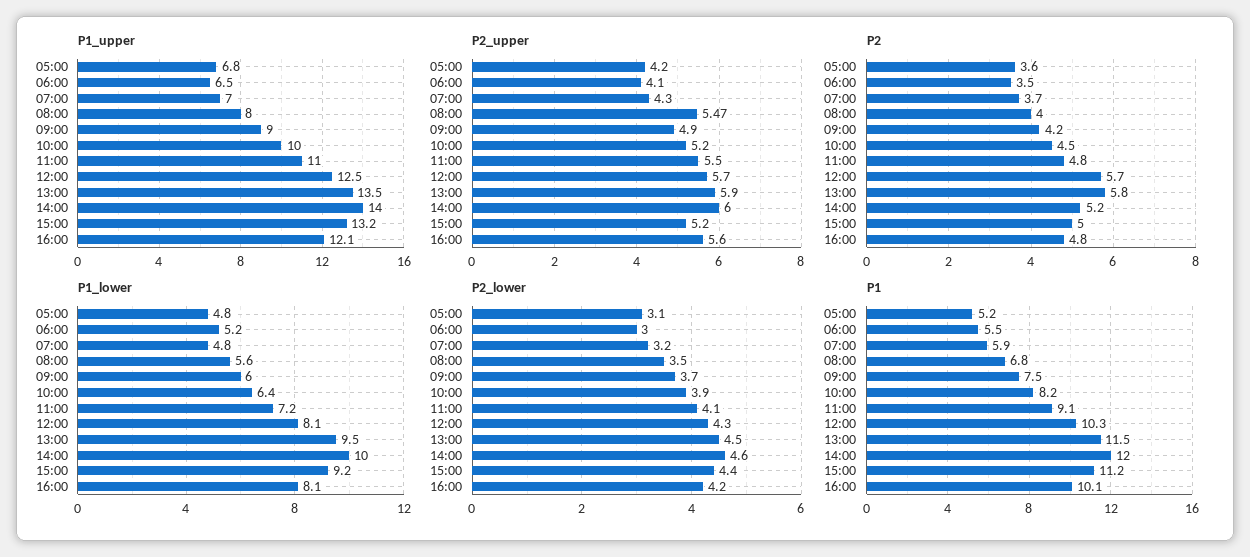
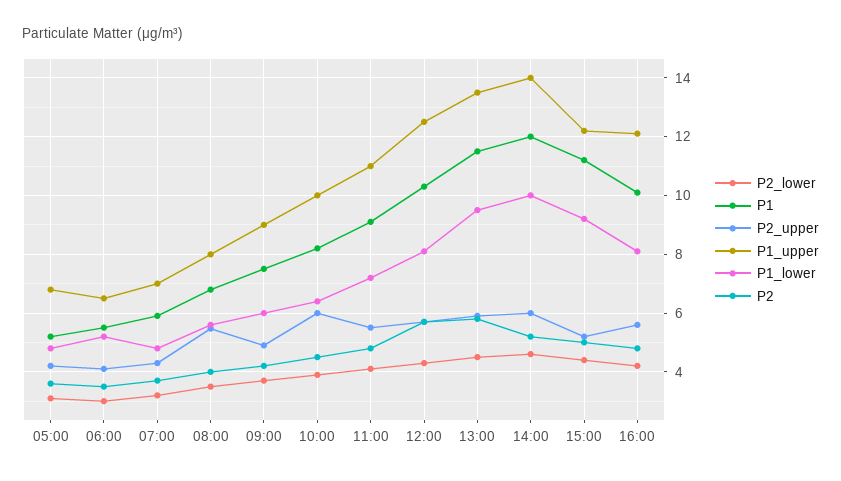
P1_upper, 15:00: 13.2 -> 12.25
P2_upper, 10:00: 5.2 -> 6

